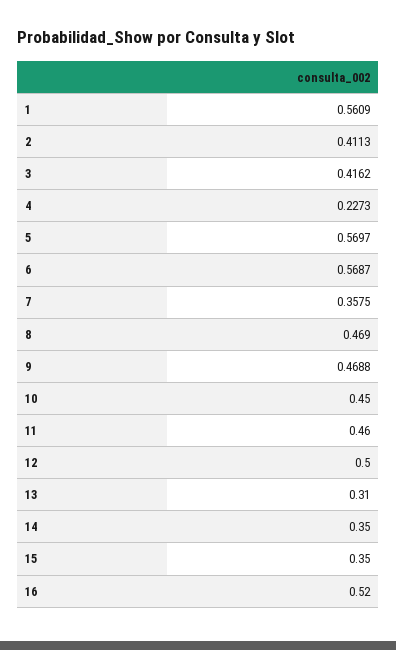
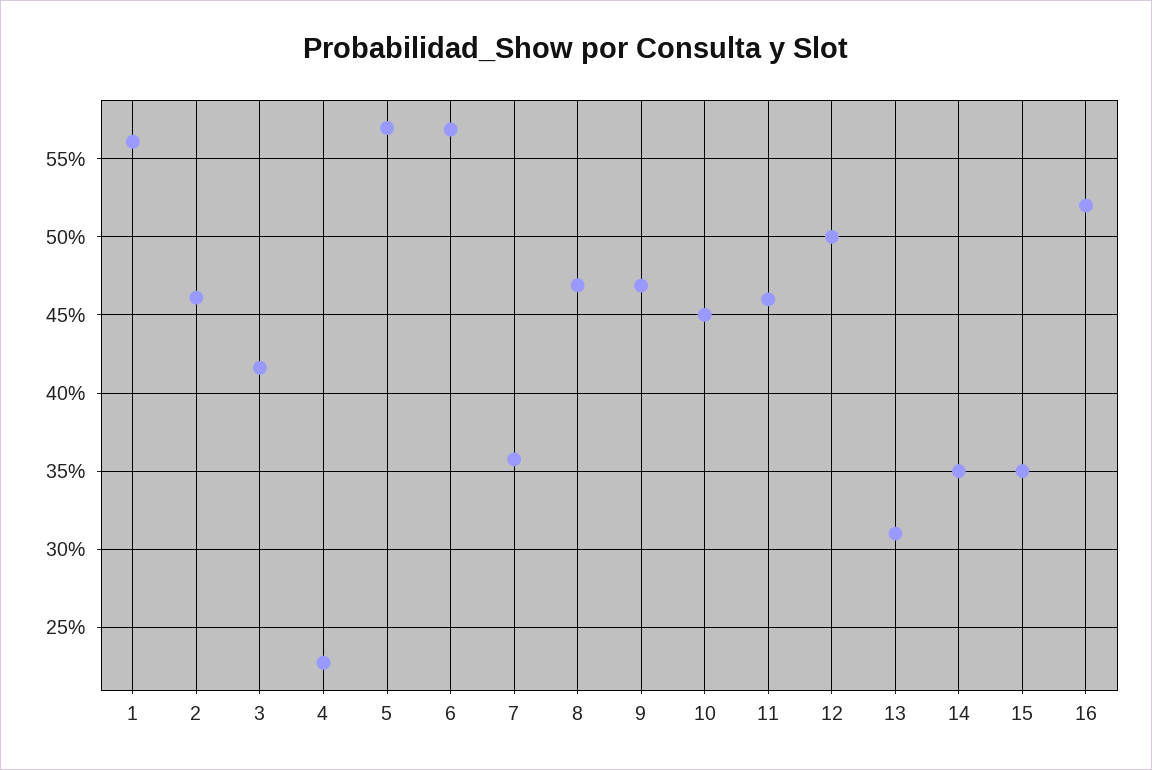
2: 0.4113 -> 0.46

